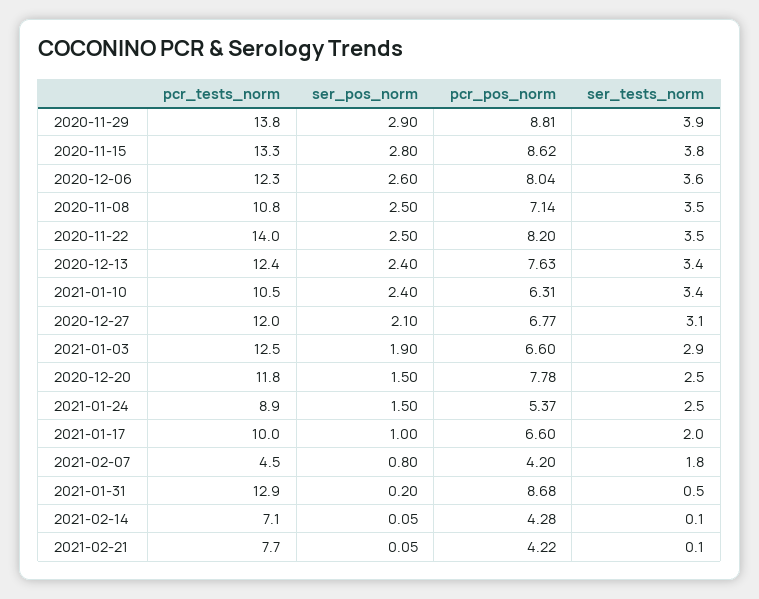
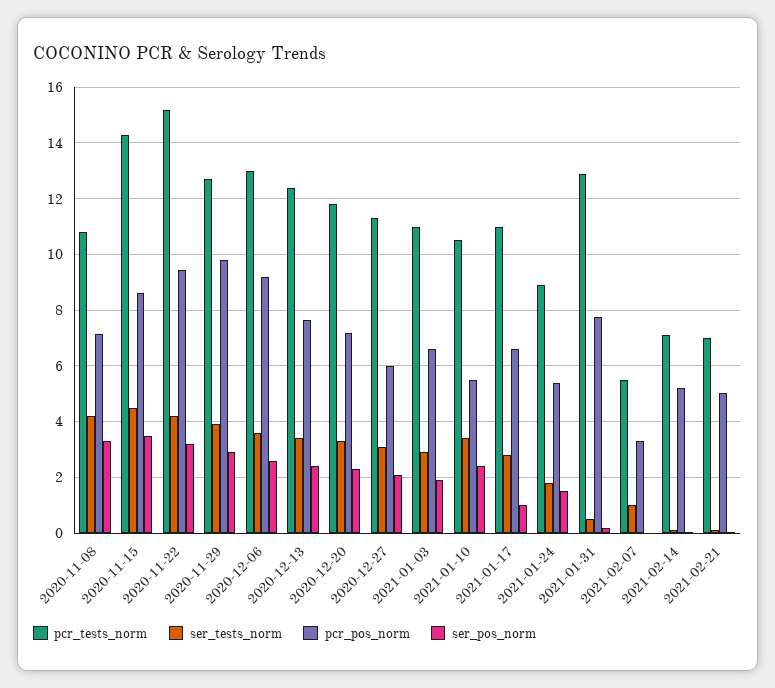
pcr_tests_norm, 2020-11-29: 13.8 -> 12.75
pcr_pos_norm, 2020-11-29: 8.81 -> 9.75
pcr_tests_norm, 2020-11-15: 13.3 -> 14.25
ser_pos_norm, 2020-11-15: 2.8 -> 3.5
ser_tests_norm, 2020-11-15: 3.8 -> 4.5
pcr_tests_norm, 2020-12-06: 12.3 -> 13
pcr_pos_norm, 2020-12-06: 8.04 -> 9.25
ser_pos_norm, 2020-11-08: 2.5 -> 3.25
ser_tests_norm, 2020-11-08: 3.5 -> 4.25
pcr_tests_norm, 2020-11-22: 14 -> 15.25
ser_pos_norm, 2020-11-22: 2.5 -> 3.25
pcr_pos_norm, 2020-11-22: 8.2 -> 9.5
ser_tests_norm, 2020-11-22: 3.5 -> 4.25
pcr_pos_norm, 2021-01-10: 6.31 -> 5.5
pcr_tests_norm, 2020-12-27: 12 -> 11.25
pcr_pos_norm, 2020-12-27: 6.77 -> 6
pcr_tests_norm, 2021-01-03: 12.5 -> 11
ser_pos_norm, 2020-12-20: 1.5 -> 2.25
pcr_pos_norm, 2020-12-20: 7.78 -> 7.25
ser_tests_norm, 2020-12-20: 2.5 -> 3.25
ser_tests_norm, 2021-01-24: 2.5 -> 1.75
pcr_tests_norm, 2021-01-17: 10 -> 11
ser_tests_norm, 2021-01-17: 2 -> 2.75
pcr_tests_norm, 2021-02-07: 4.5 -> 5.5
ser_pos_norm, 2021-02-07: 0.8 -> 0
pcr_pos_norm, 2021-02-07: 4.2 -> 3.25
ser_tests_norm, 2021-02-07: 1.8 -> 1
pcr_pos_norm, 2021-01-31: 8.68 -> 7.75
pcr_pos_norm, 2021-02-14: 4.28 -> 5.25
pcr_tests_norm, 2021-02-21: 7.7 -> 7
pcr_pos_norm, 2021-02-21: 4.22 -> 5

